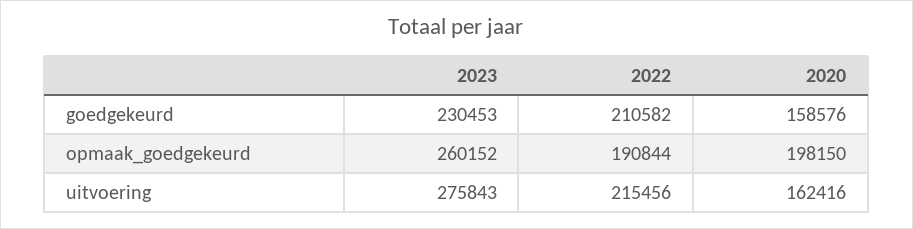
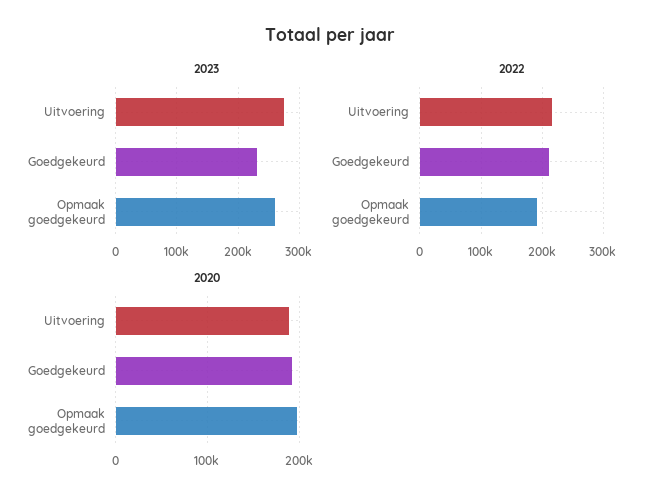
2020, goedgekeurd: 158576 -> 190000
2020, uitvoering: 162416 -> 190000

